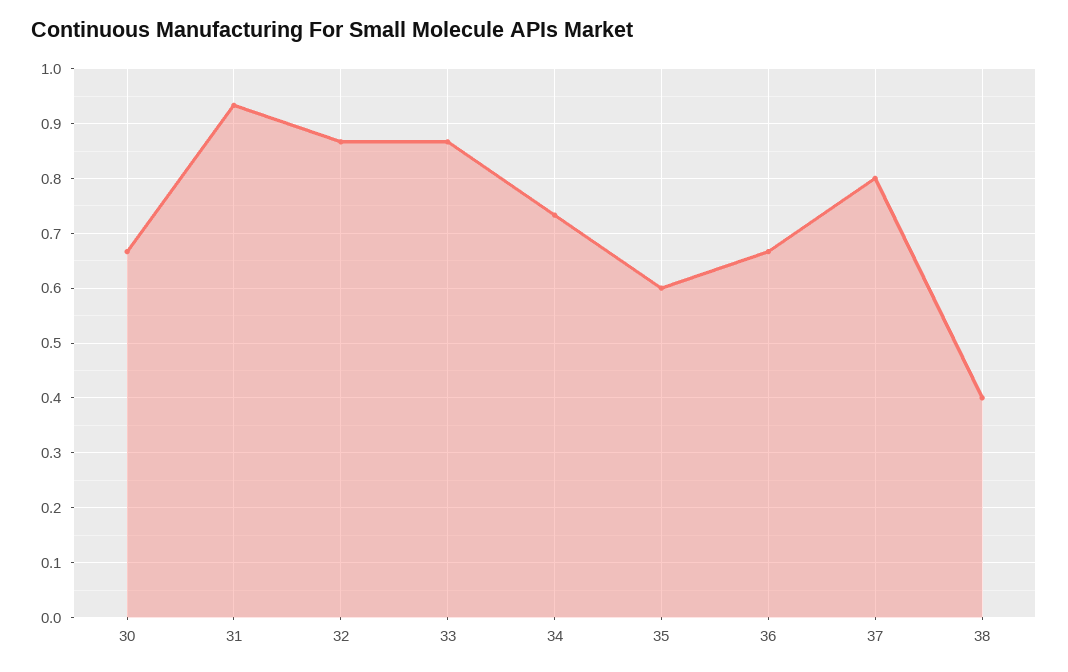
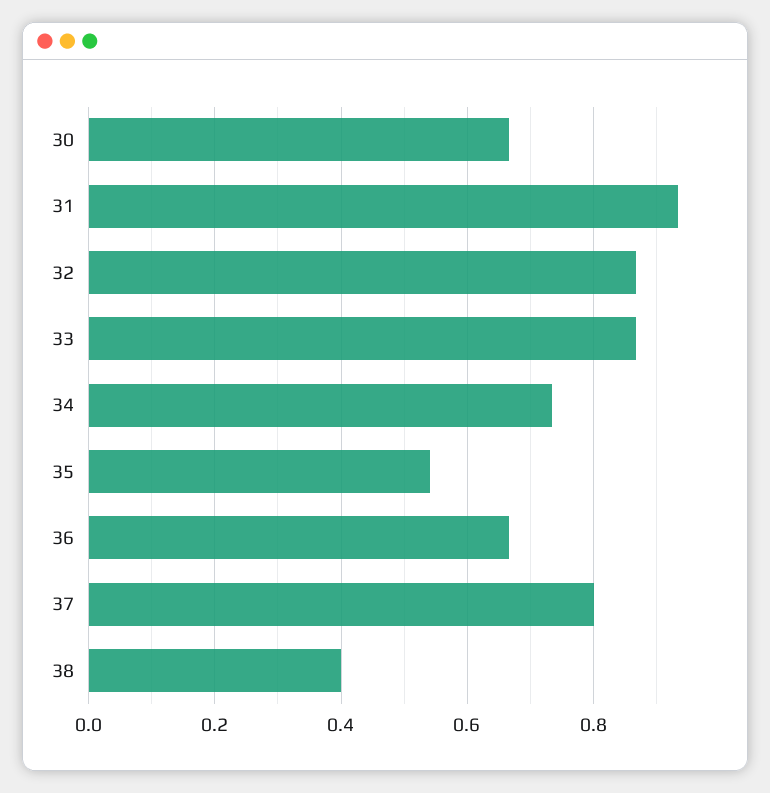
35: 0.6 -> 0.54

